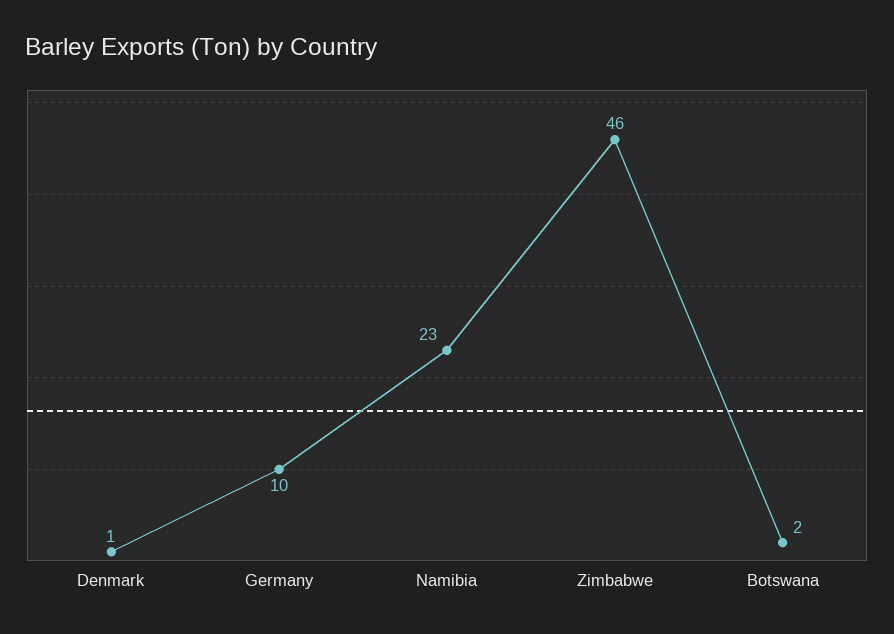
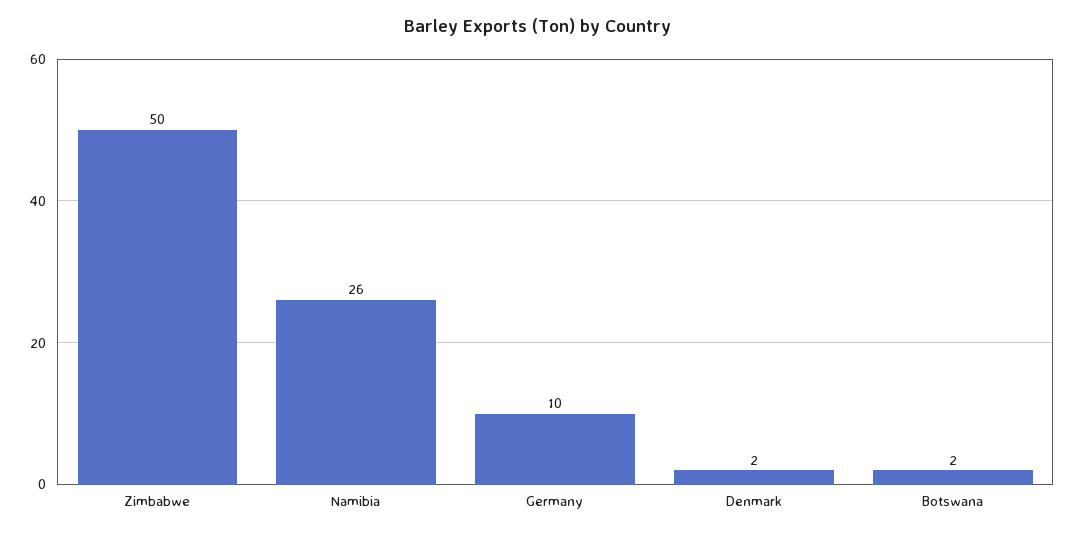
Denmark: 1 -> 2
Namibia: 23 -> 26
Zimbabwe: 46 -> 50

